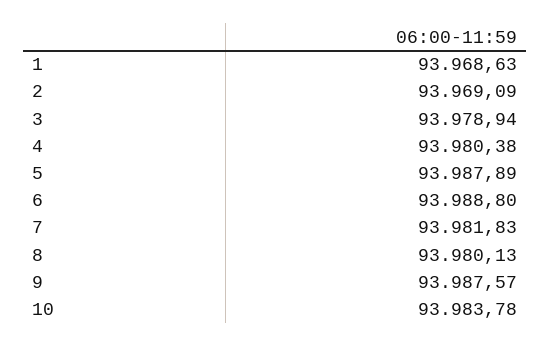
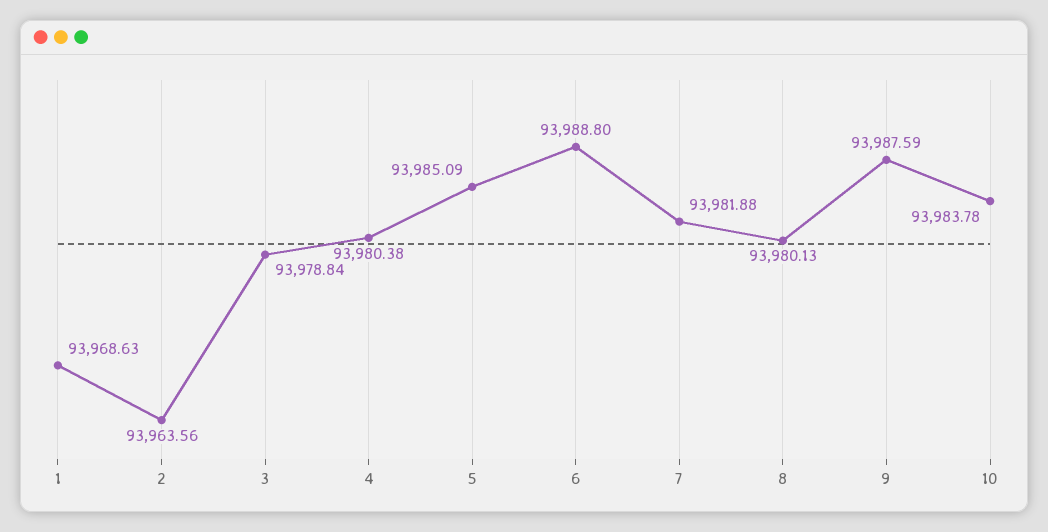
2: 93969.09 -> 93963.56
3: 93978.94 -> 93978.84
5: 93987.89 -> 93985.09
7: 93981.83 -> 93981.88
9: 93987.57 -> 93987.59

